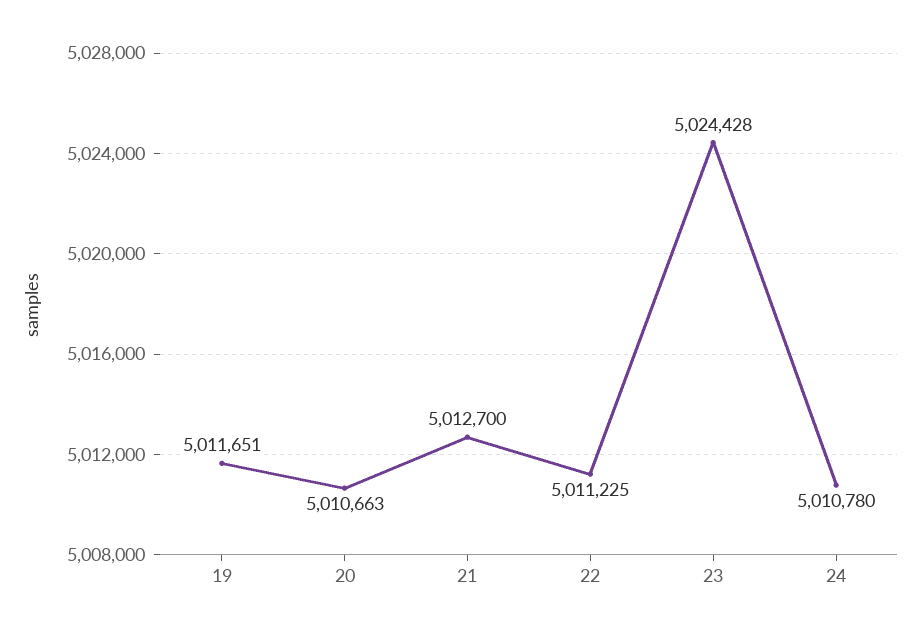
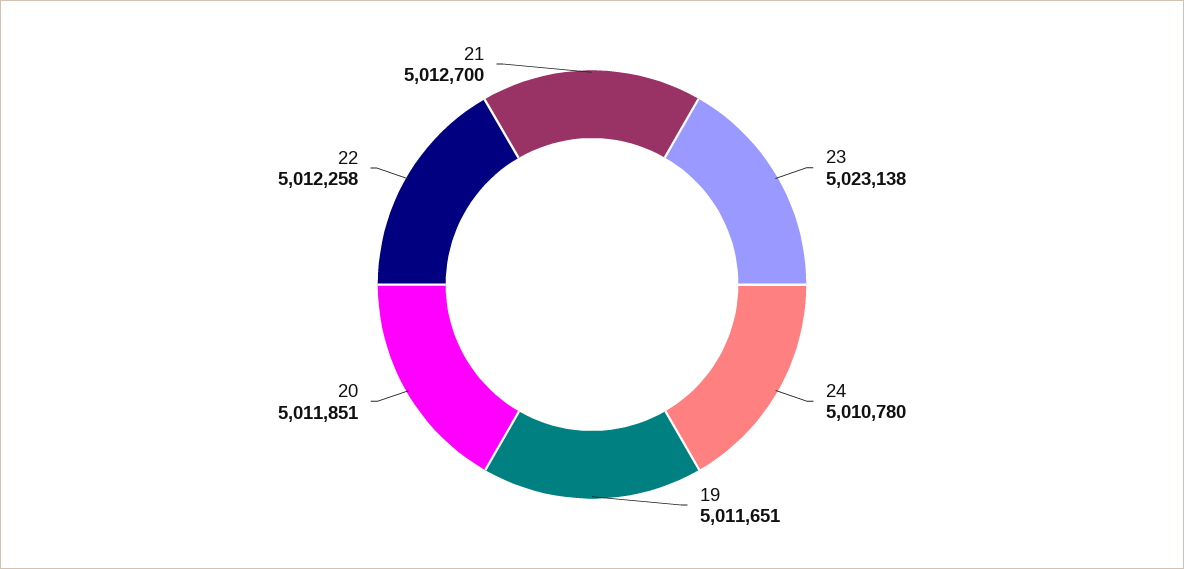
20: 5010663 -> 5011851
22: 5011225 -> 5012258
23: 5024428 -> 5023138

